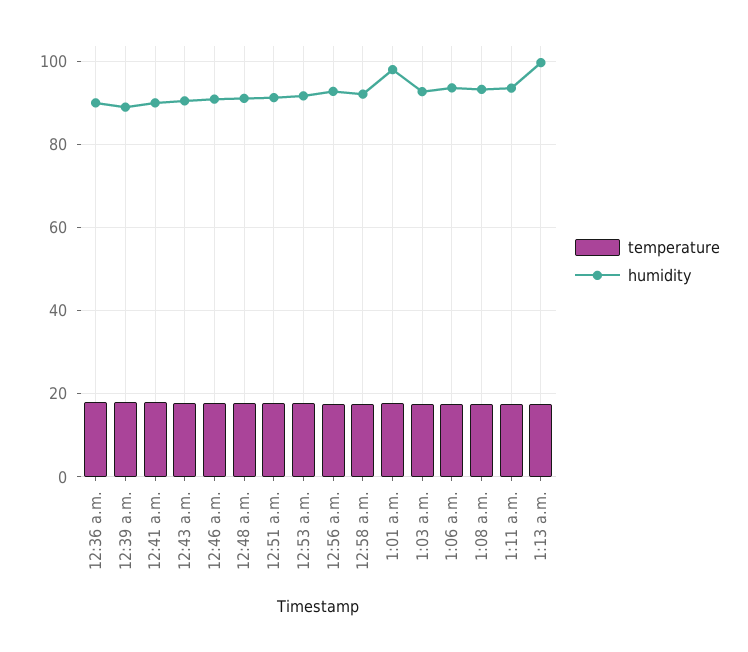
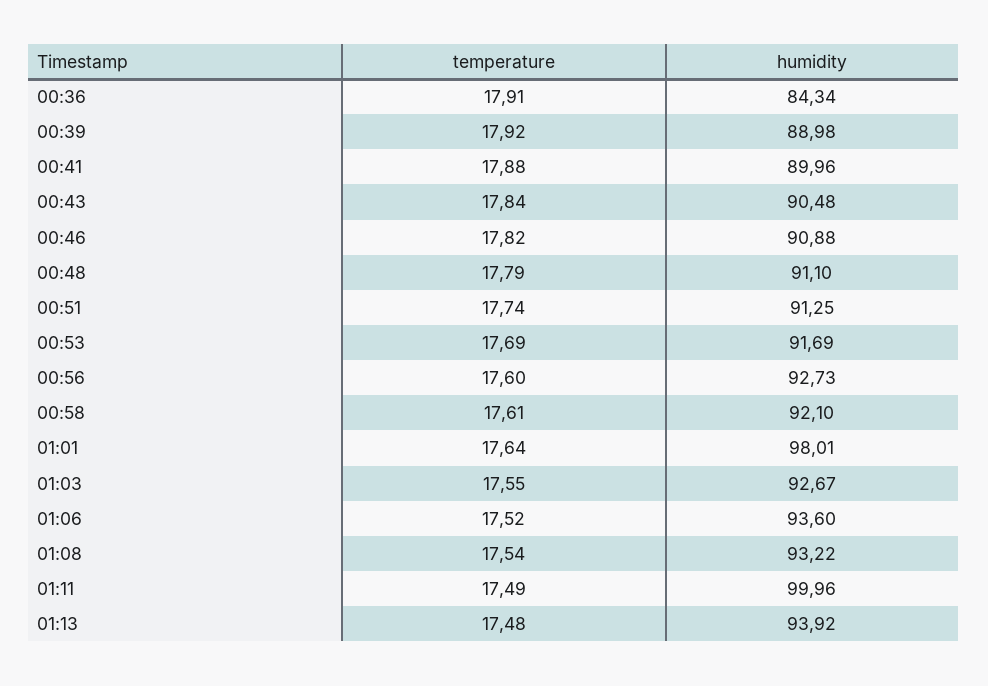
humidity, 12:36 a.m.: 90 -> 84.34
humidity, 1:11 a.m.: 94 -> 99.96
humidity, 1:13 a.m.: 100 -> 93.92

